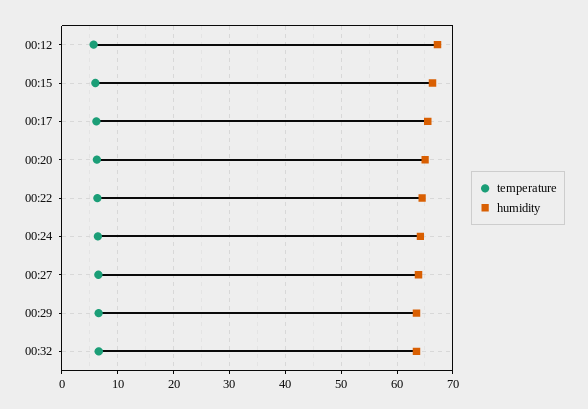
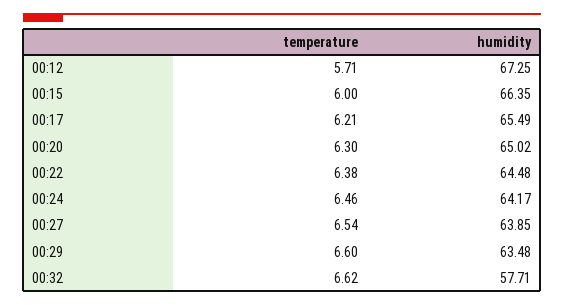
humidity, 00:32: 64 -> 57.71

